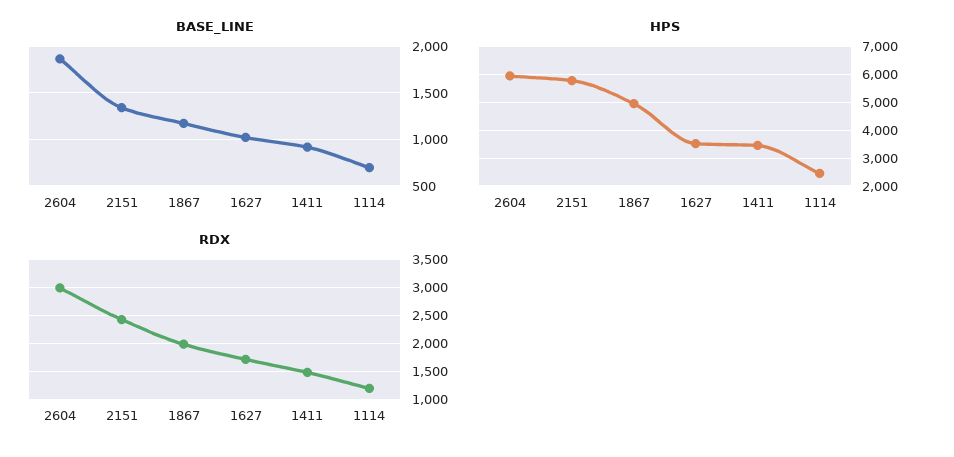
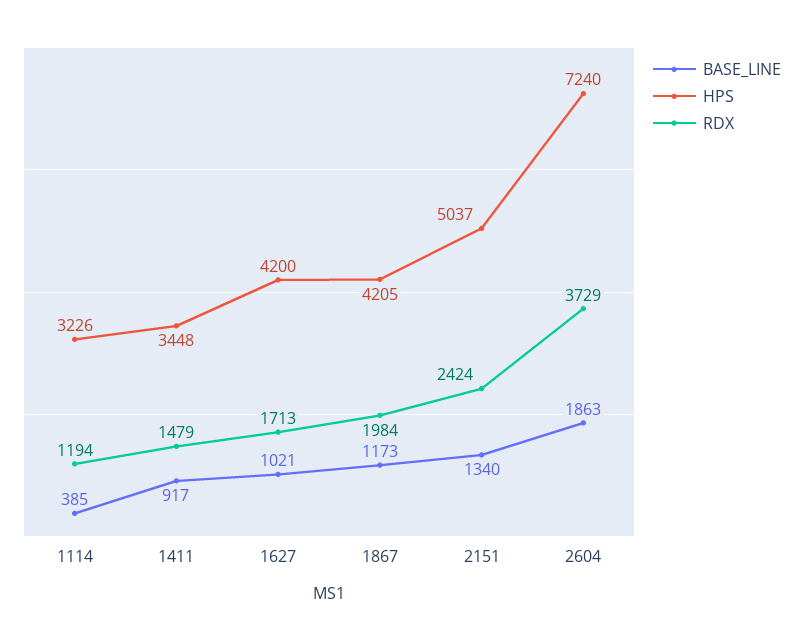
BASE_LINE, 1114: 700 -> 385
HPS, 2604: 6000 -> 7240
HPS, 2151: 5750 -> 5037
HPS, 1867: 5000 -> 4205
HPS, 1627: 3500 -> 4200
HPS, 1114: 2500 -> 3226
RDX, 2604: 3000 -> 3729

